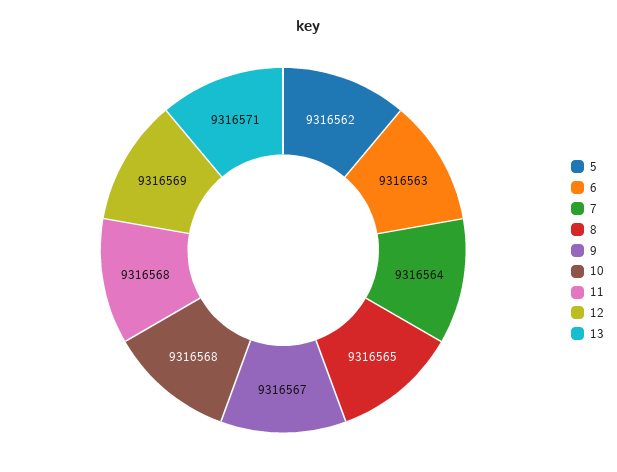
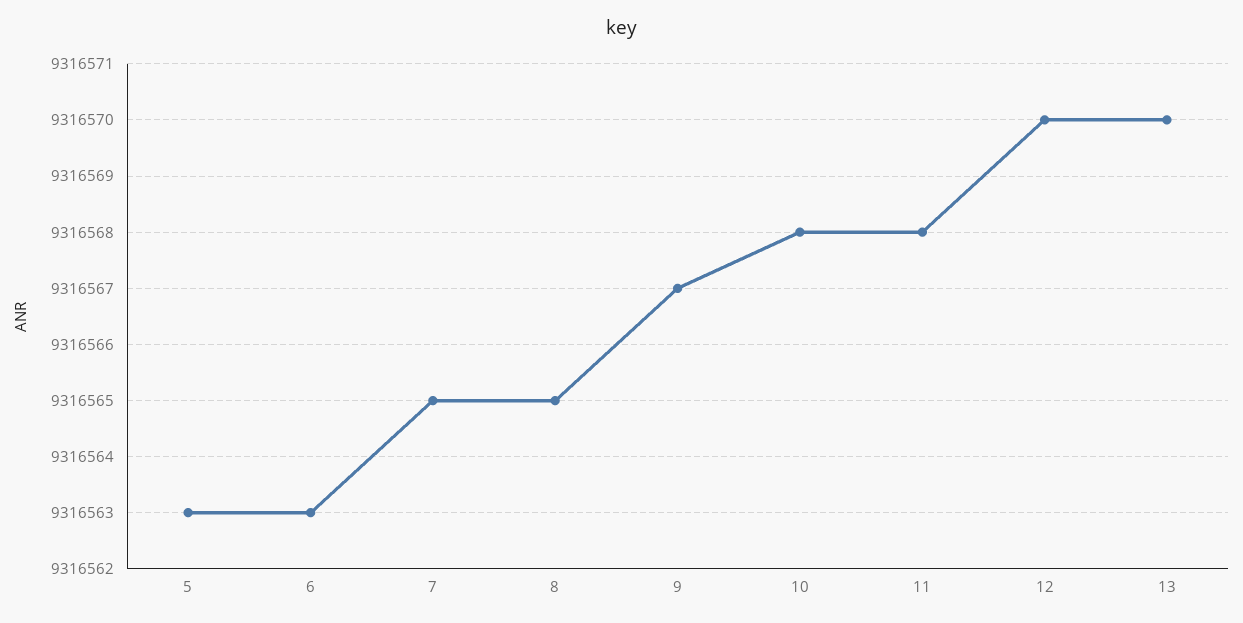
5: 9316562 -> 9316563
7: 9316564 -> 9316565
12: 9316569 -> 9316570
13: 9316571 -> 9316570

